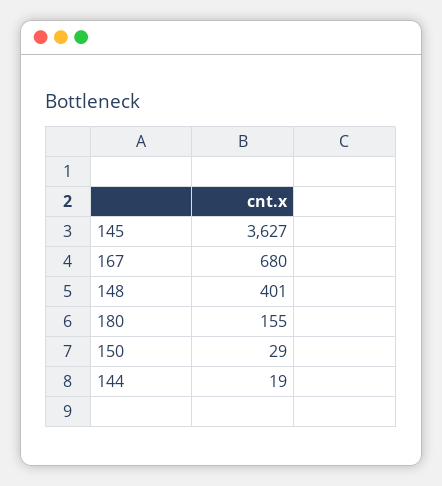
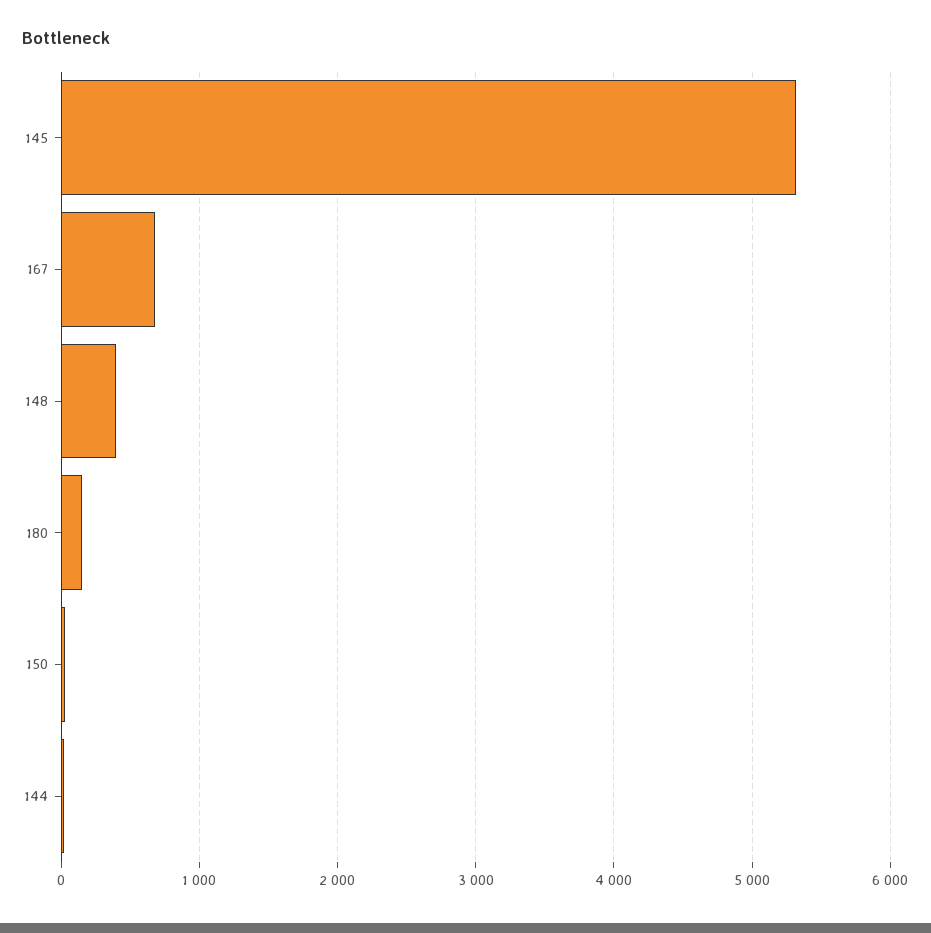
145: 3627 -> 5300

